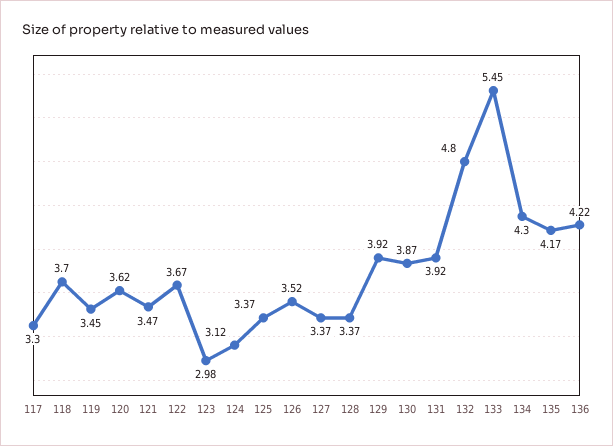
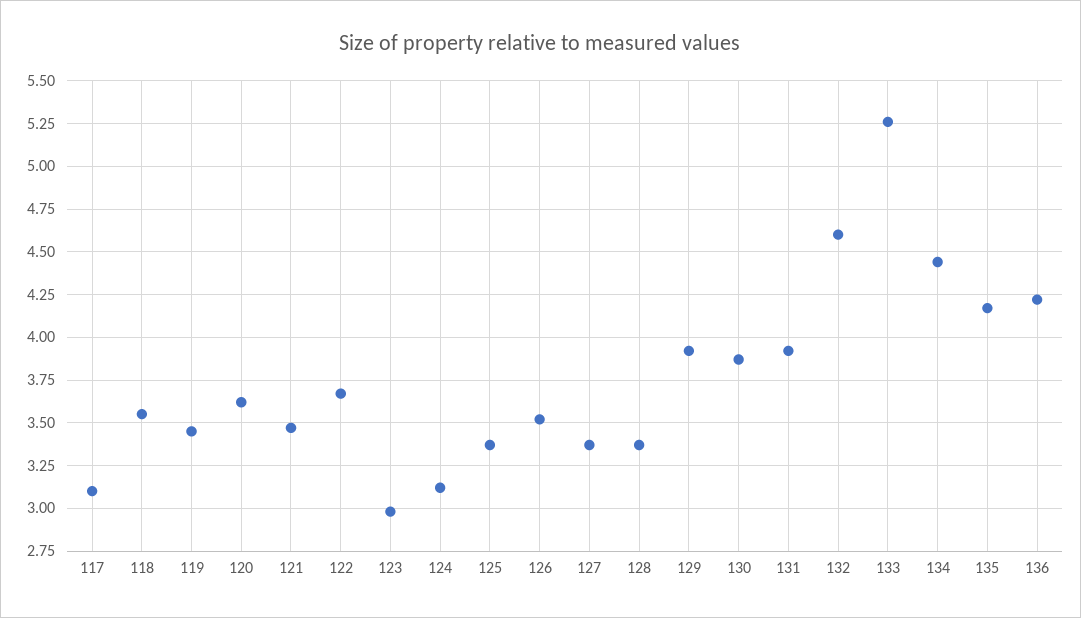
117: 3.3 -> 3.1
118: 3.7 -> 3.55
132: 4.8 -> 4.6
133: 5.45 -> 5.25
134: 4.3 -> 4.45

